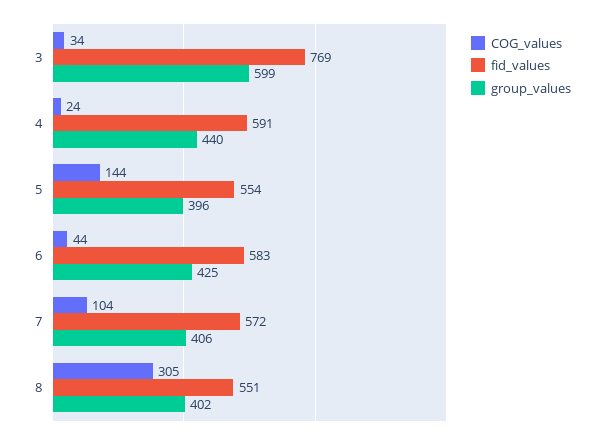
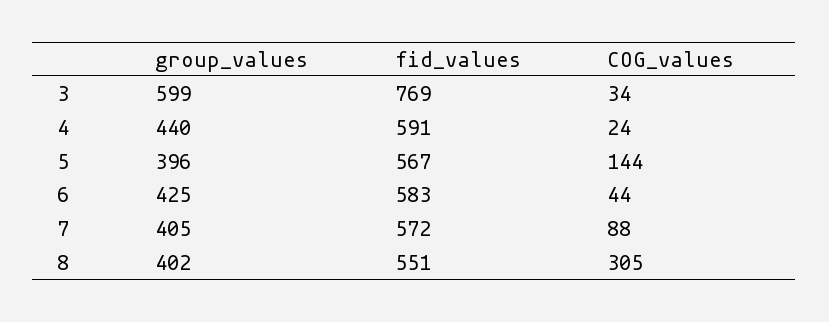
fid_values, 5: 554 -> 567
COG_values, 7: 104 -> 88
group_values, 7: 406 -> 405

